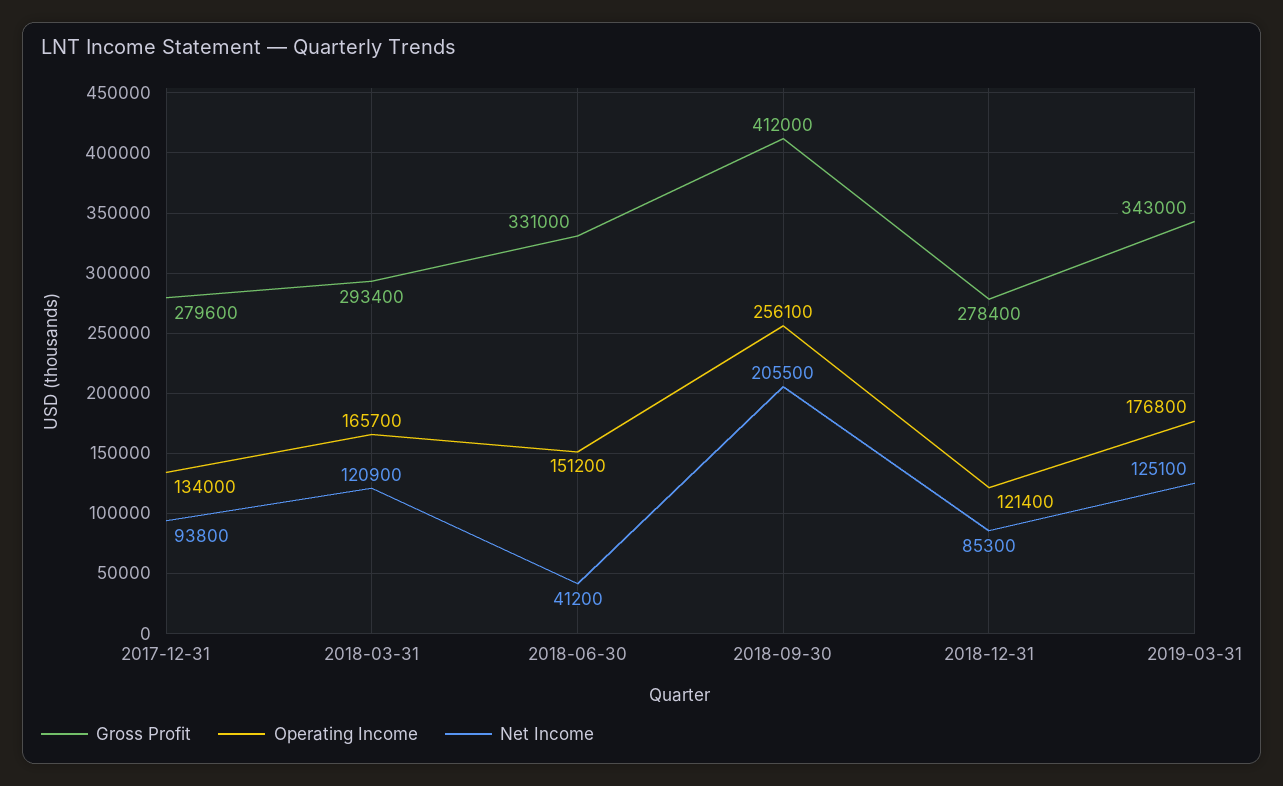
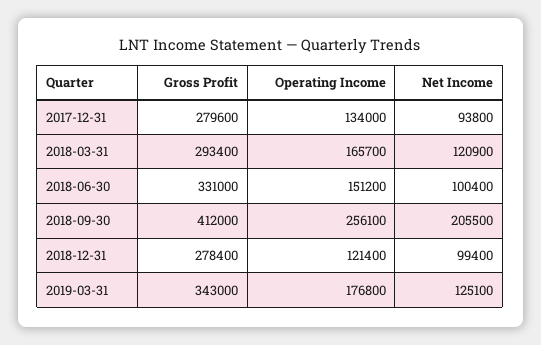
Net Income, 2018-06-30: 41200 -> 100400
Net Income, 2018-12-31: 85300 -> 99400

